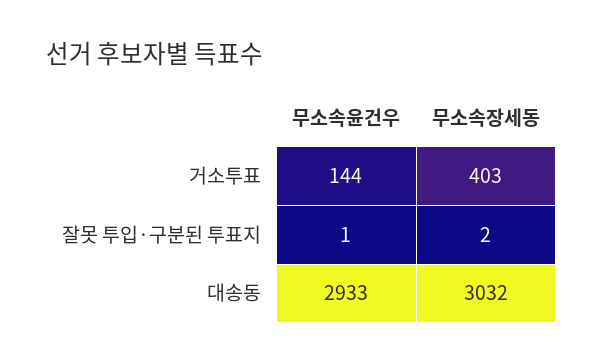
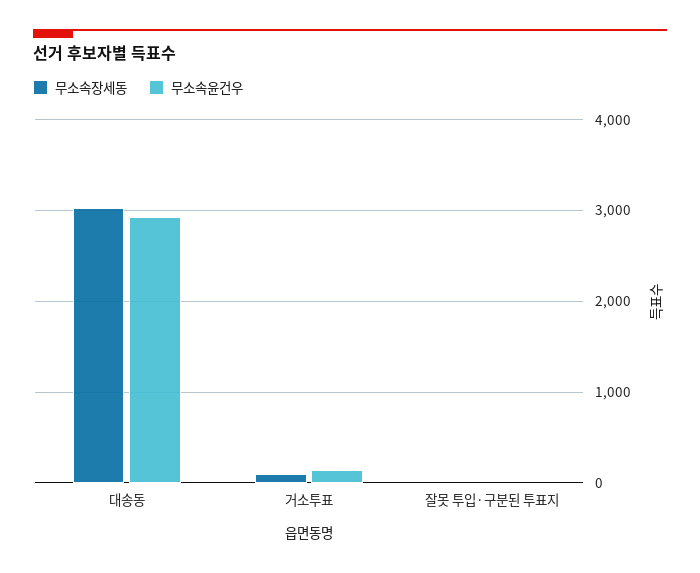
무소속장세동, 거소투표: 403 -> 100

